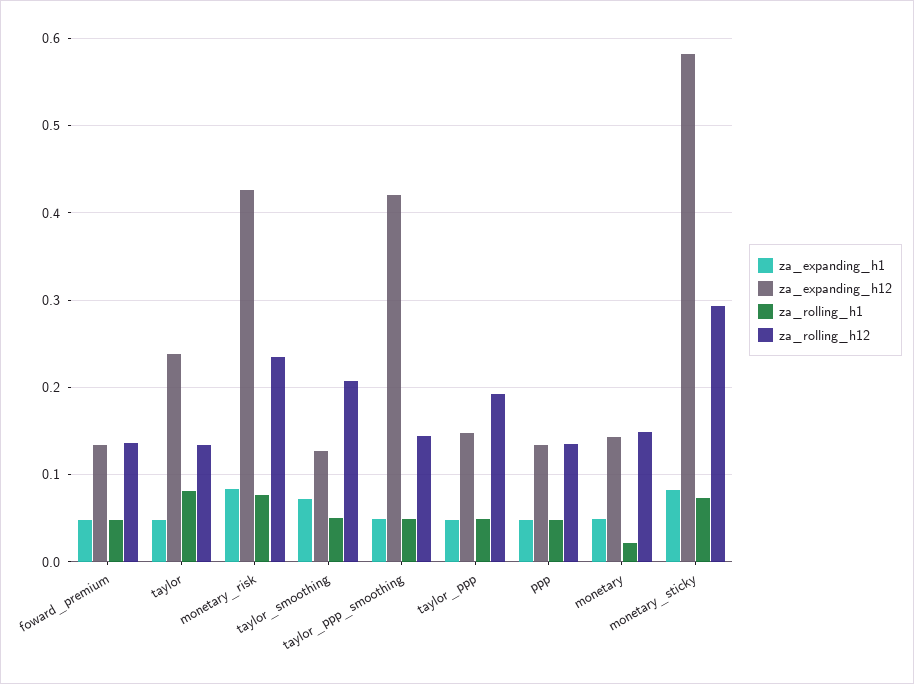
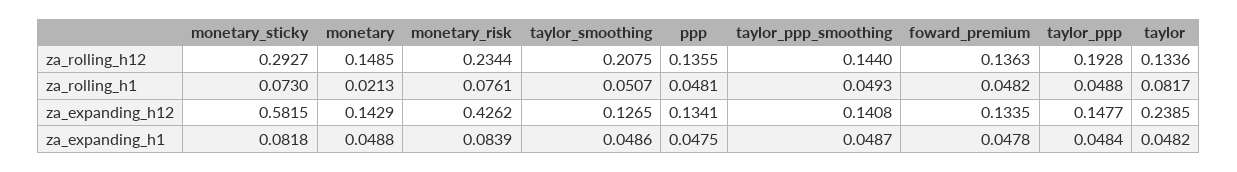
za_expanding_h1, taylor_smoothing: 0.07 -> 0.0486
za_expanding_h12, taylor_ppp_smoothing: 0.42 -> 0.1408

